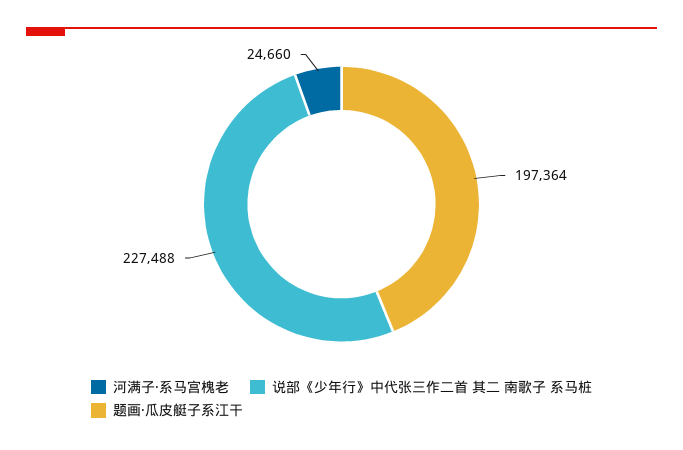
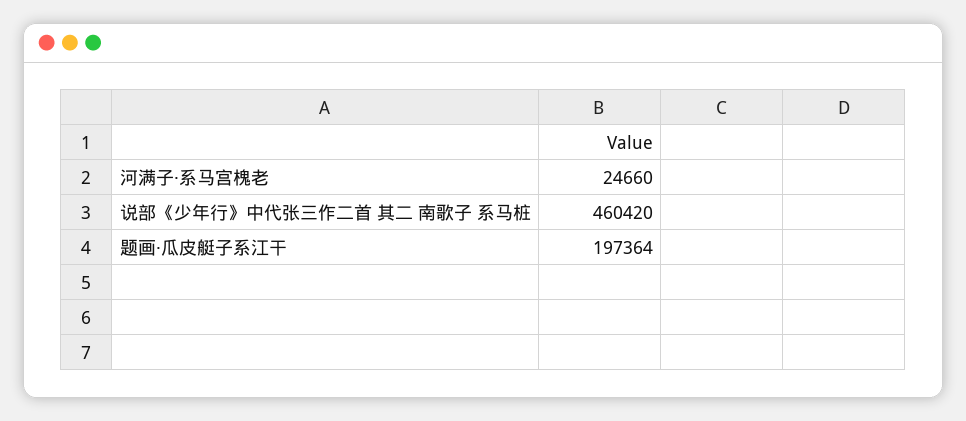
说部《少年行》中代张三作二首 其二 南歌子 系马桩: 227488 -> 460420

